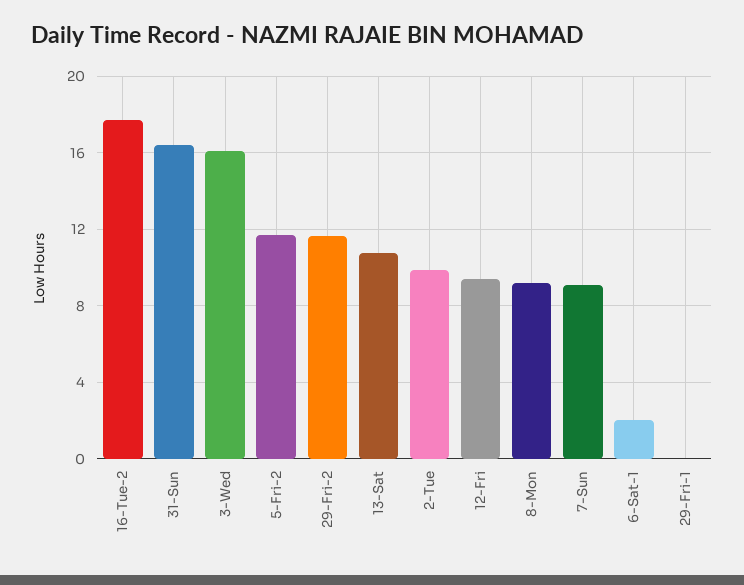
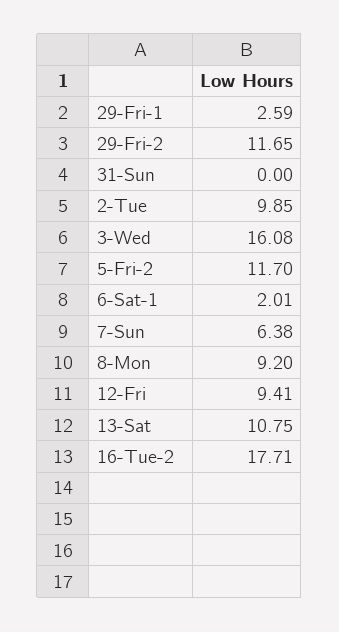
31-Sun: 16.5 -> 0
7-Sun: 9 -> 6.38
29-Fri-1: 0 -> 2.59

